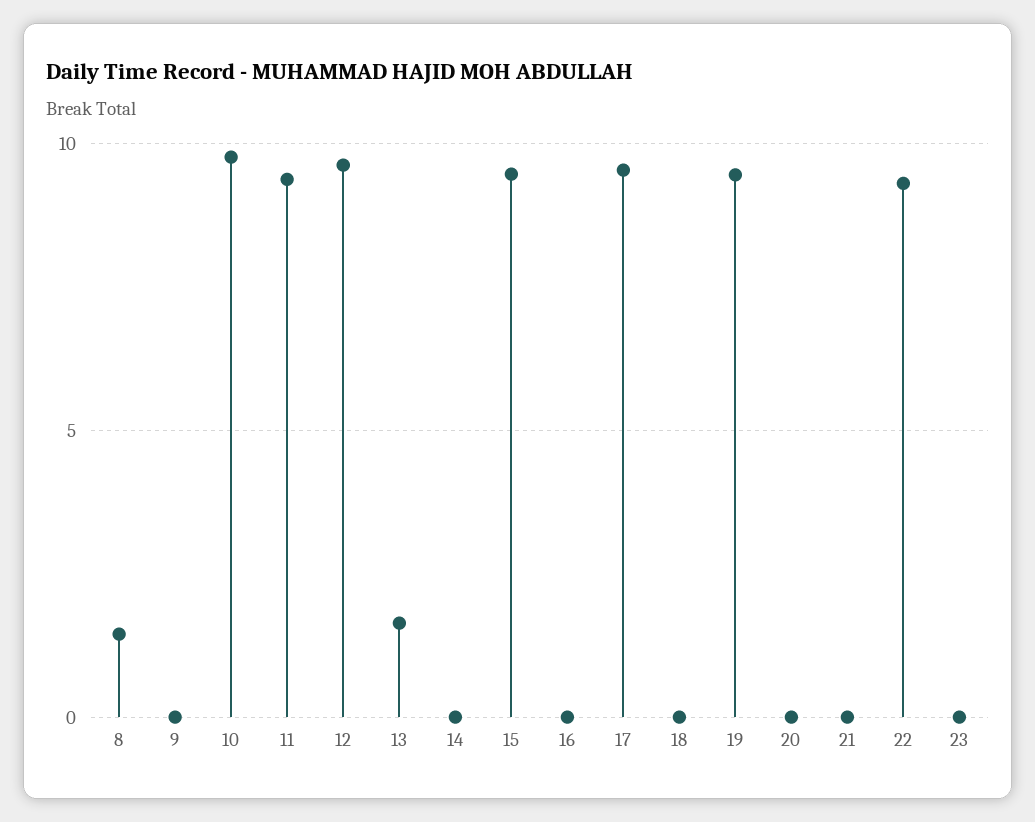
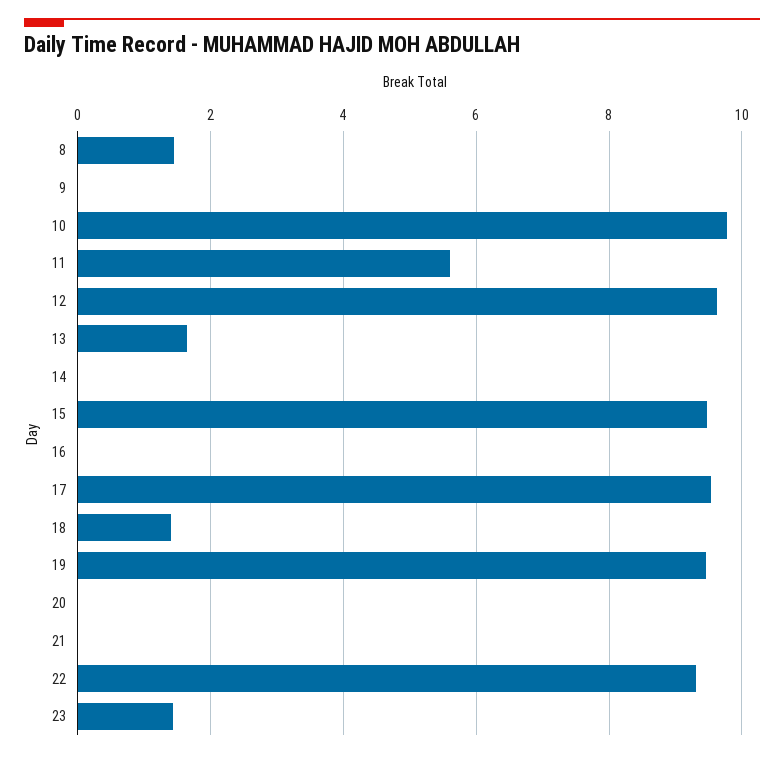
11: 9.5 -> 5.6
18: 0 -> 1.4
23: 0 -> 1.4

